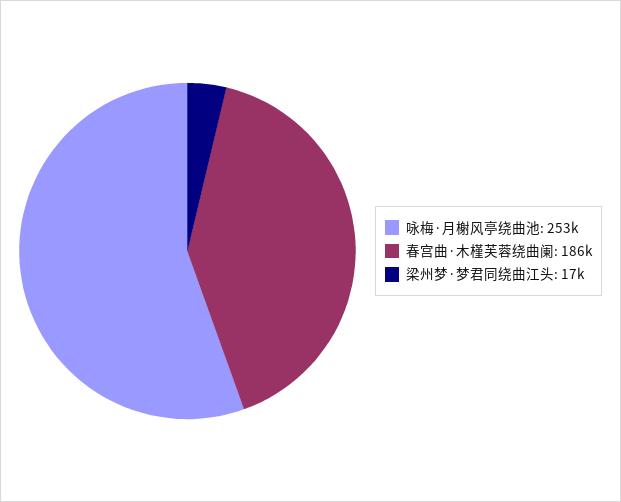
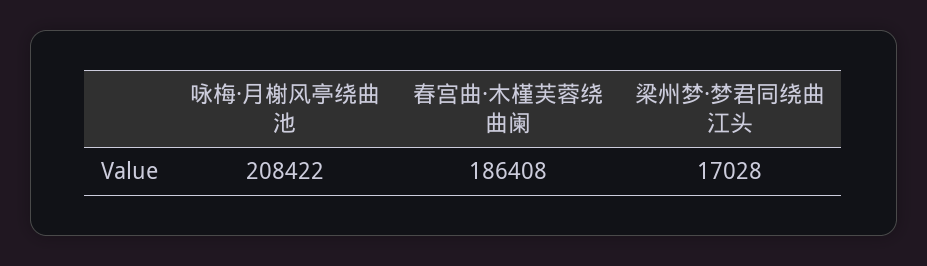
咏梅·月榭风亭绕曲池: 253000 -> 208422

